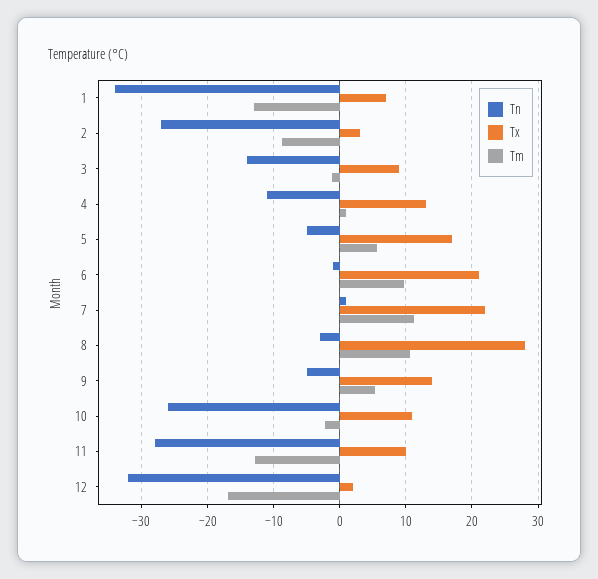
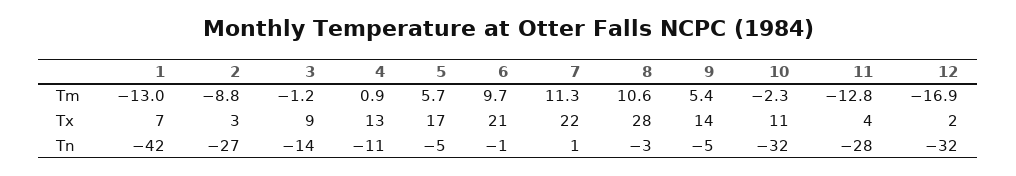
Tn, 1: -34 -> -42
Tn, 10: -26 -> -32
Tx, 11: 10 -> 4

